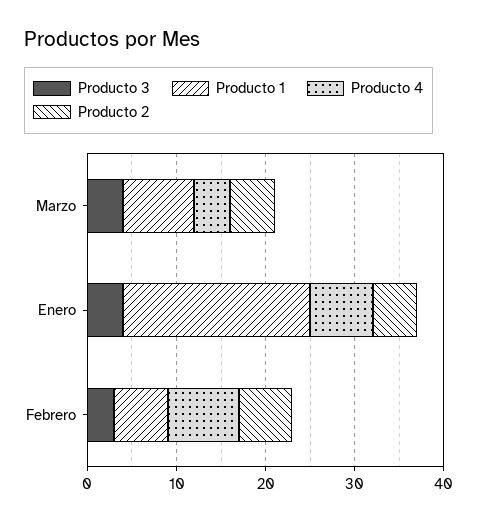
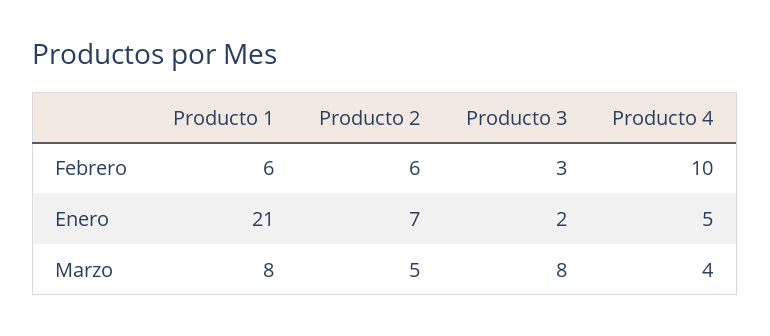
Producto 3, Marzo: 4 -> 8
Producto 3, Enero: 4 -> 2
Producto 4, Enero: 7 -> 5
Producto 2, Enero: 5 -> 7
Producto 4, Febrero: 8 -> 10

